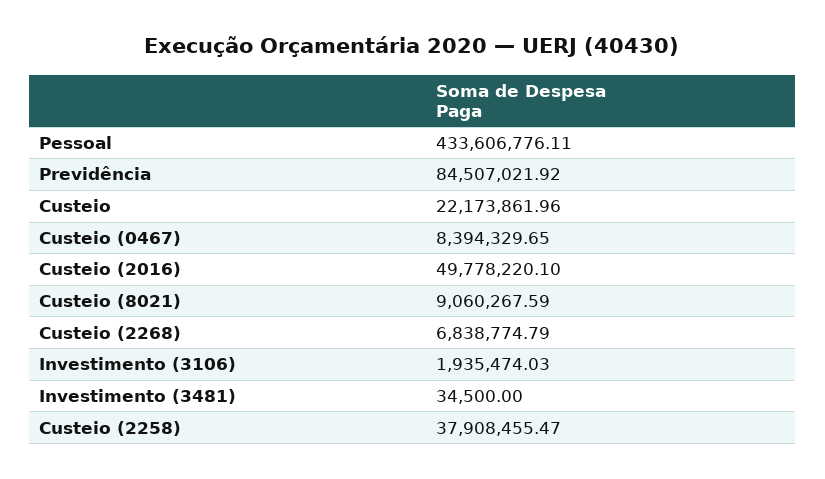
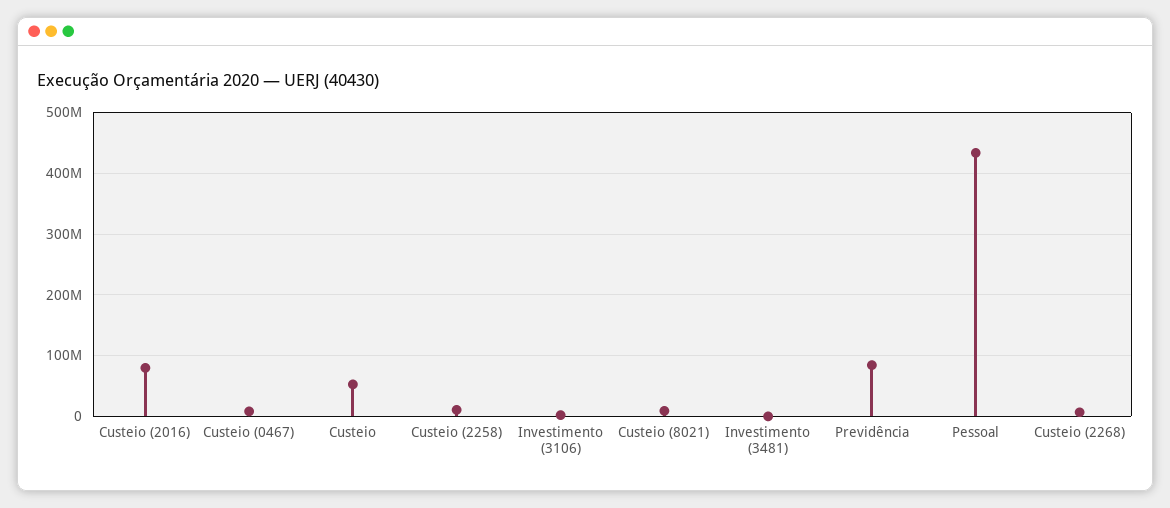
Custeio: 22173861.96 -> 50000000
Custeio (2016): 49778220.1 -> 80000000
Custeio (2258): 37908455.47 -> 10000000

